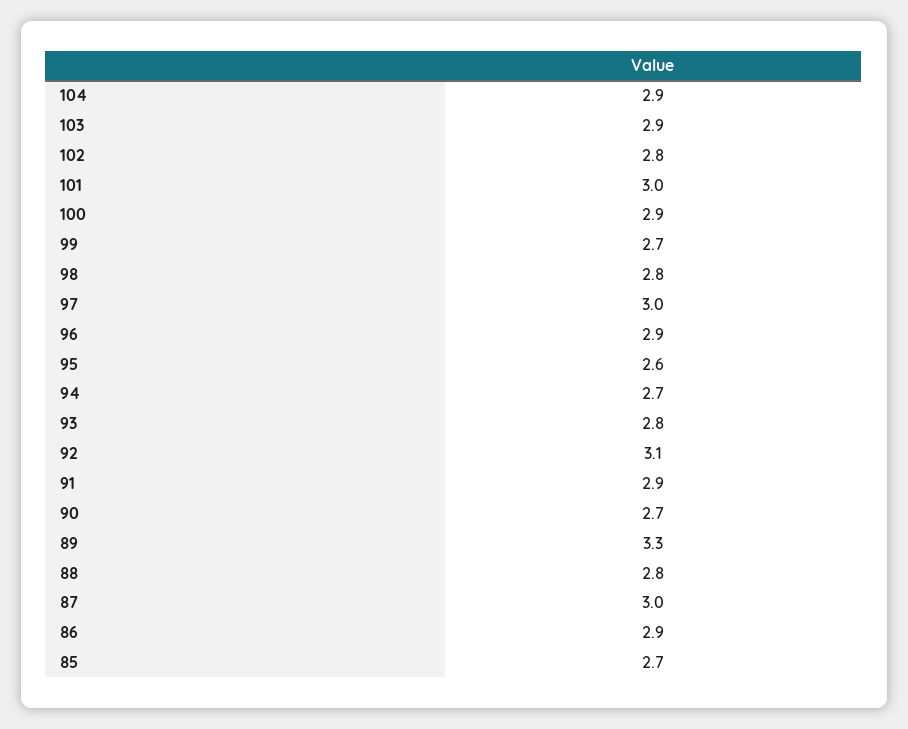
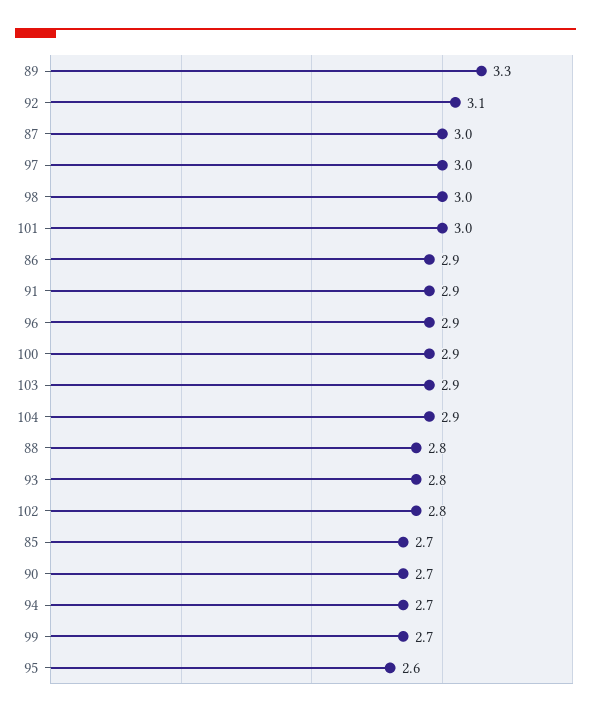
98: 2.8 -> 3

